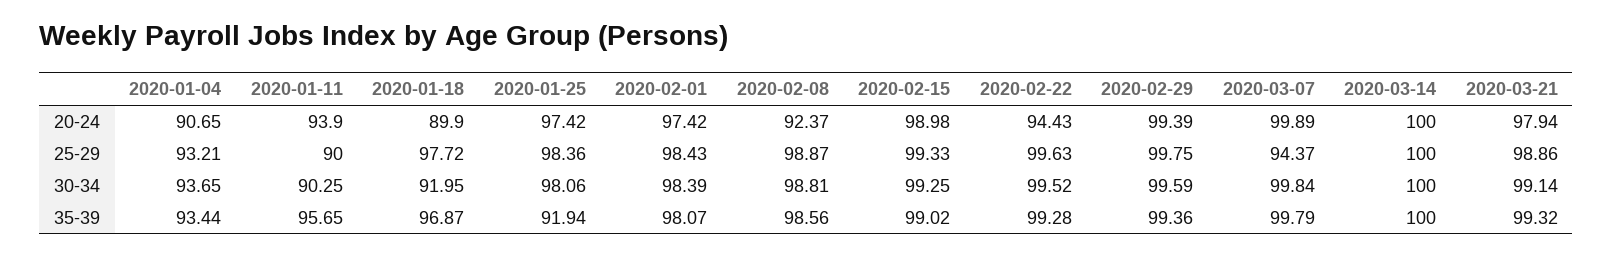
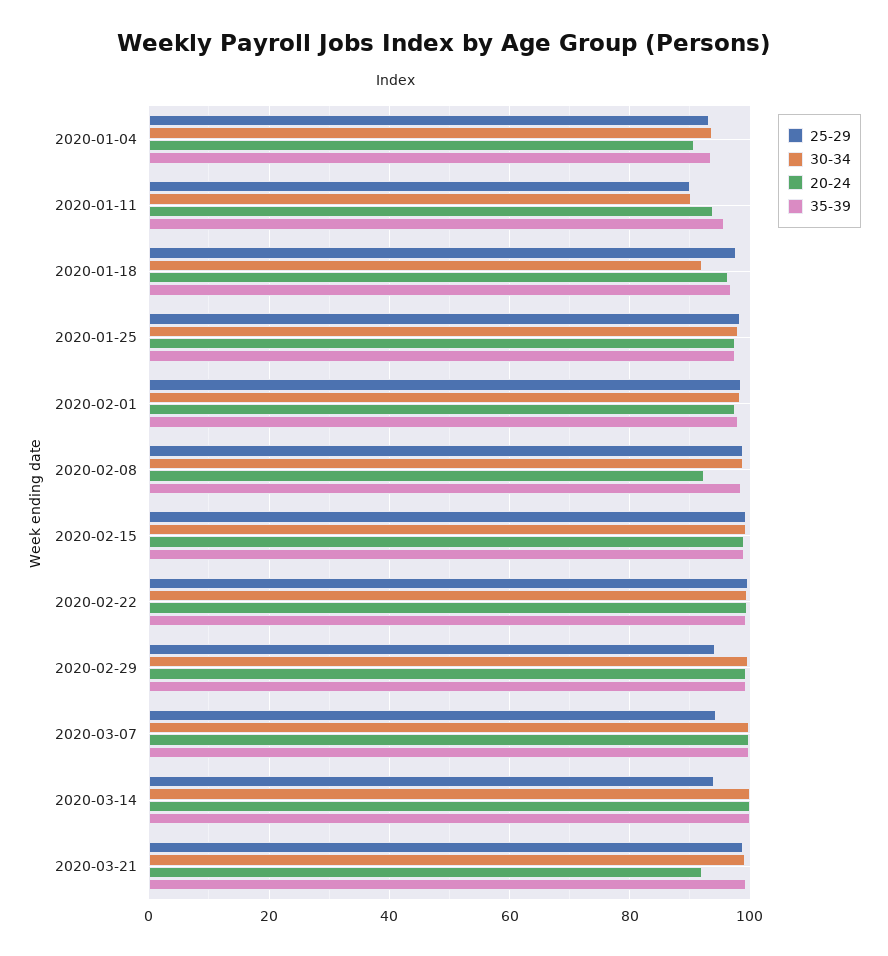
20-24, 2020-01-18: 89.9 -> 96
20-24, 2020-02-22: 94.43 -> 100
20-24, 2020-03-21: 97.94 -> 92
25-29, 2020-02-29: 99.75 -> 94
25-29, 2020-03-14: 100 -> 94
35-39, 2020-01-25: 91.94 -> 98

